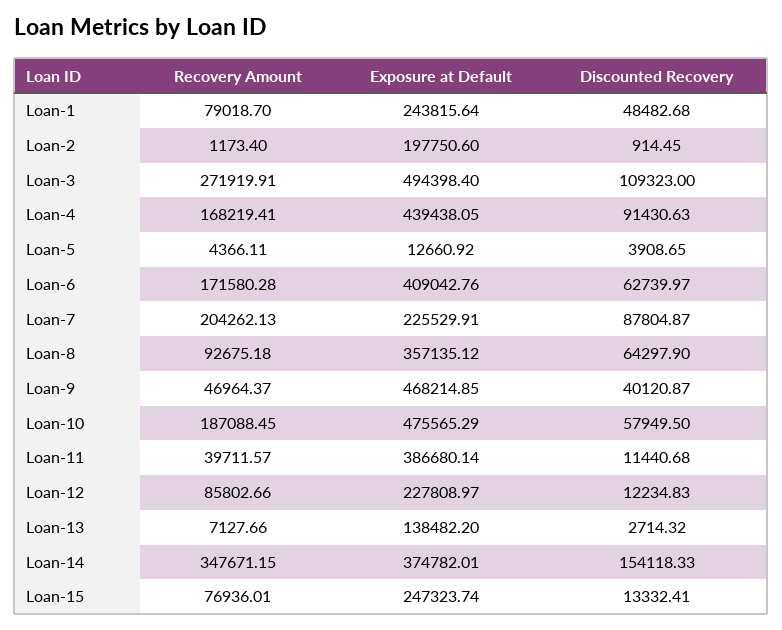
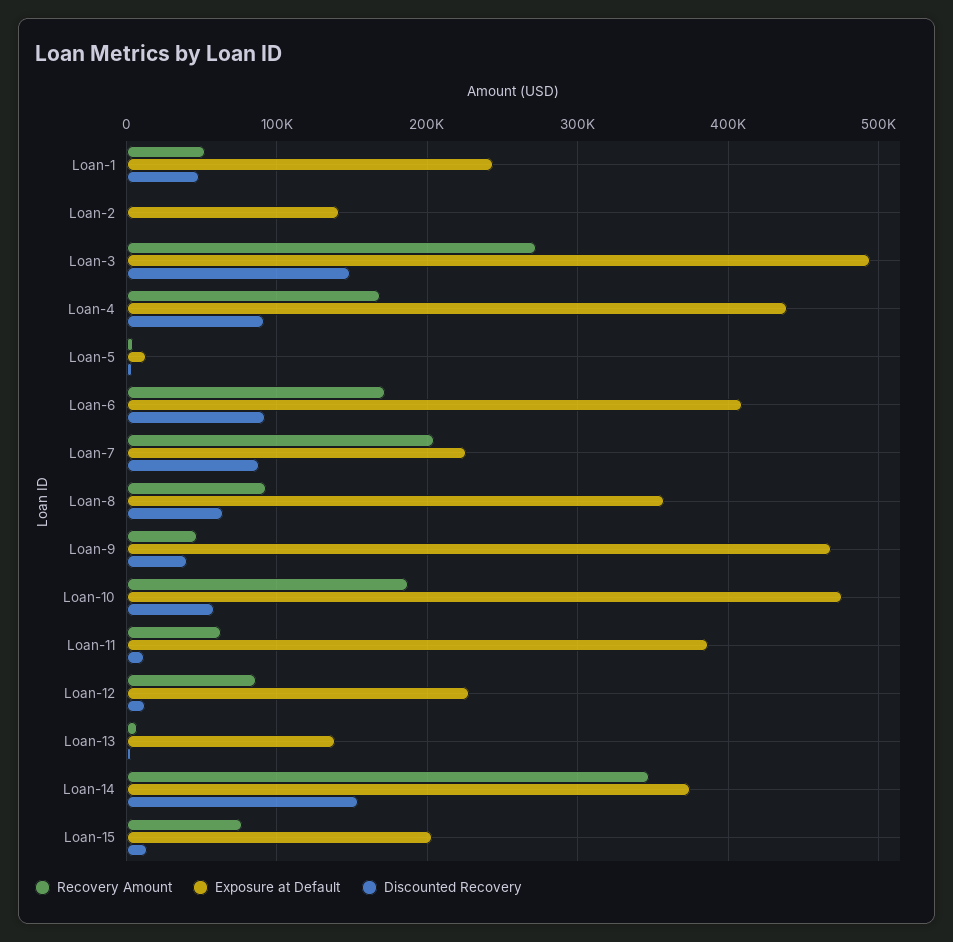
Recovery Amount, Loan-1: 79018.7 -> 50000
Exposure at Default, Loan-2: 197750.6 -> 140000
Discounted Recovery, Loan-3: 109323 -> 150000
Discounted Recovery, Loan-6: 62739.97 -> 90000
Recovery Amount, Loan-11: 39711.57 -> 60000
Exposure at Default, Loan-15: 247323.74 -> 200000

